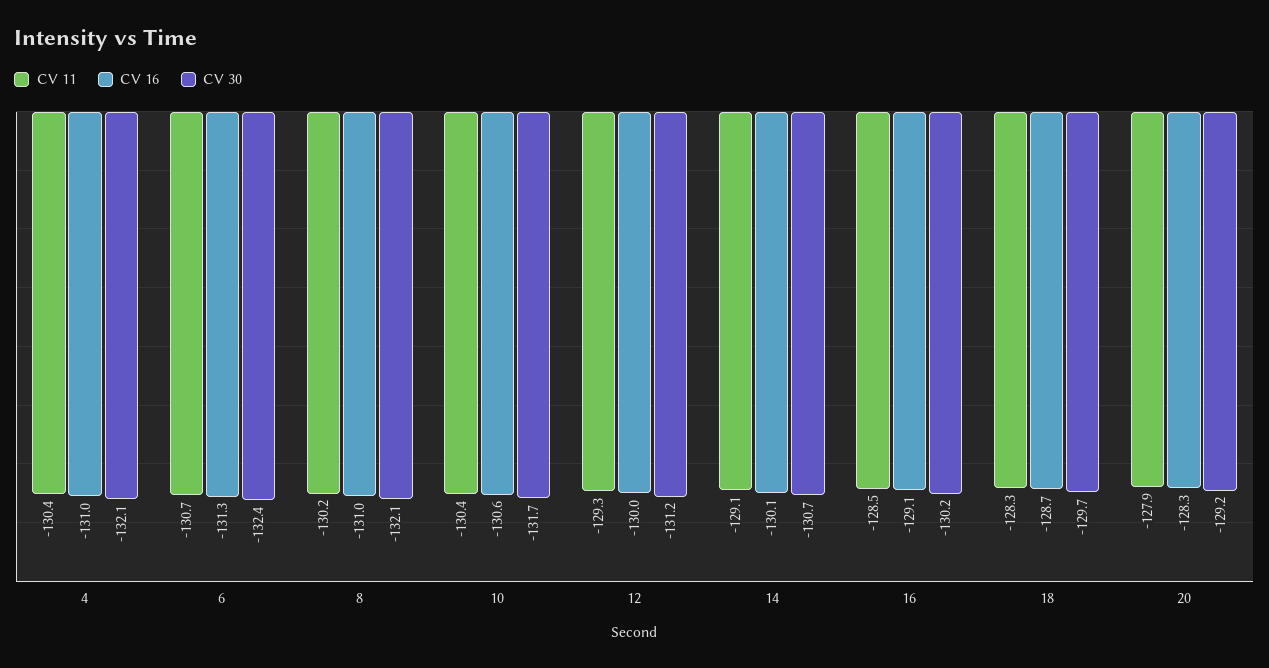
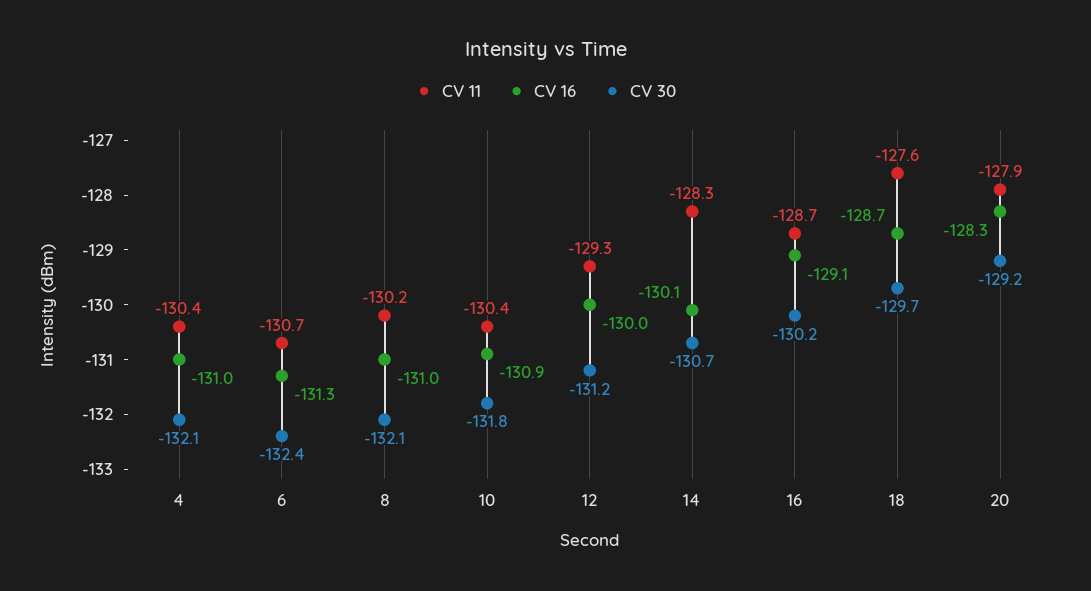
CV 16, 10: -130.6 -> -130.9
CV 30, 10: -131.7 -> -131.8
CV 11, 14: -129.1 -> -128.3
CV 11, 16: -128.5 -> -128.7
CV 11, 18: -128.3 -> -127.6

